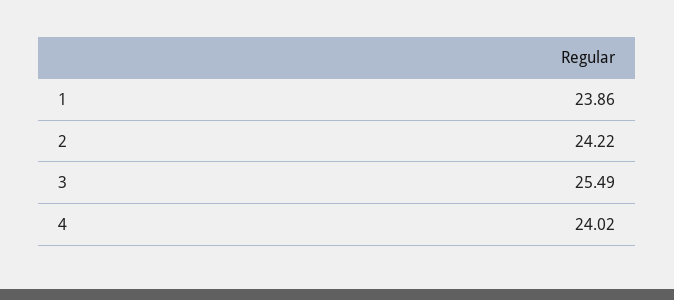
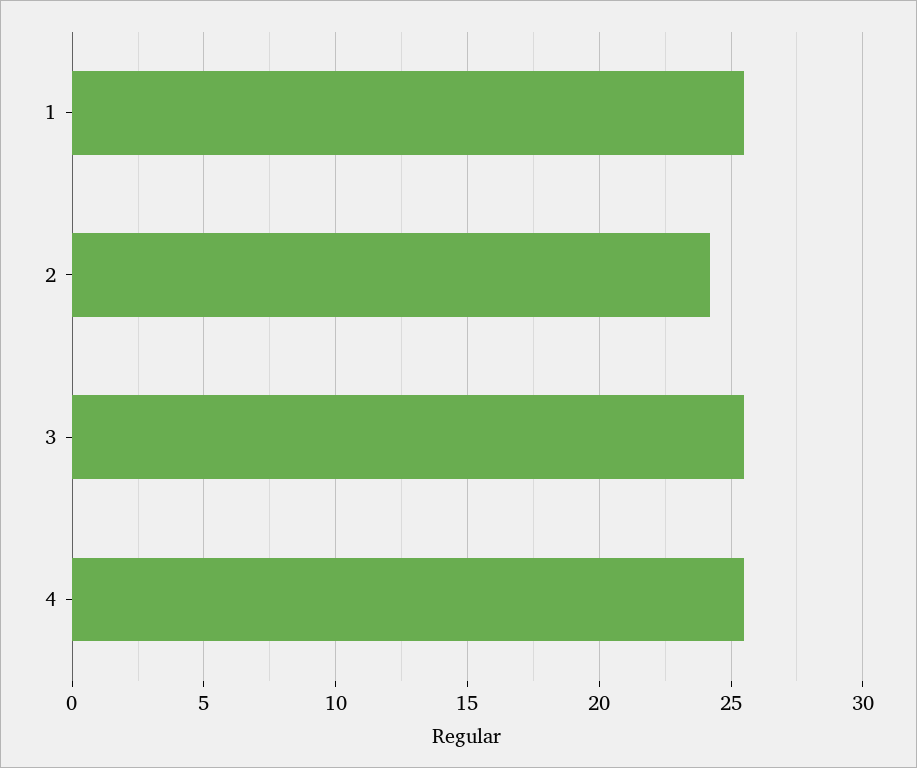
1: 23.86 -> 25.5
4: 24.02 -> 25.5

